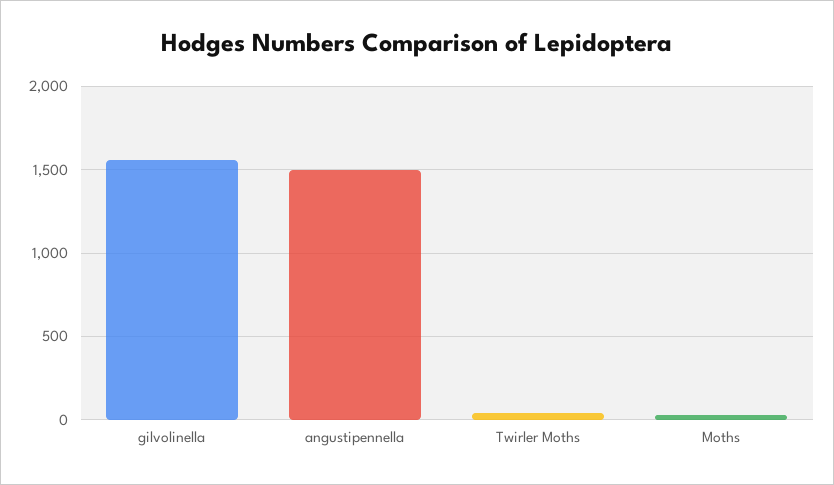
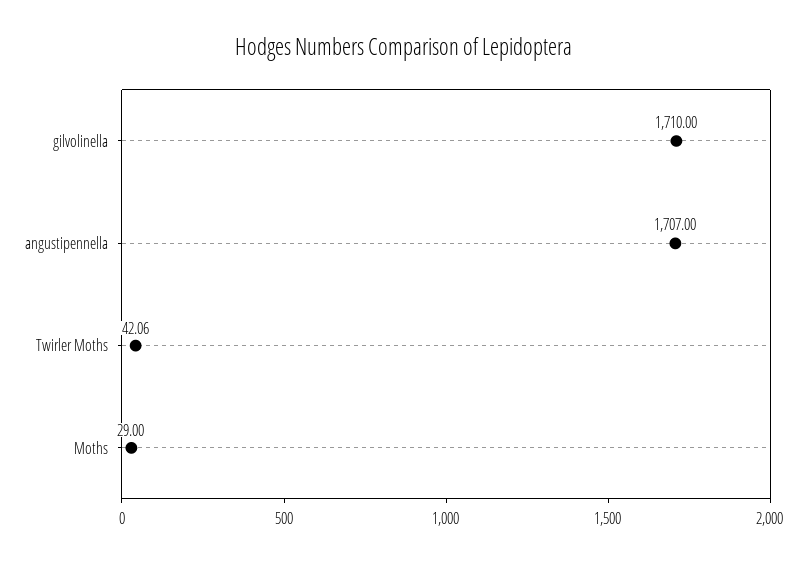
gilvolinella: 1550 -> 1710
angustipennella: 1500 -> 1707

